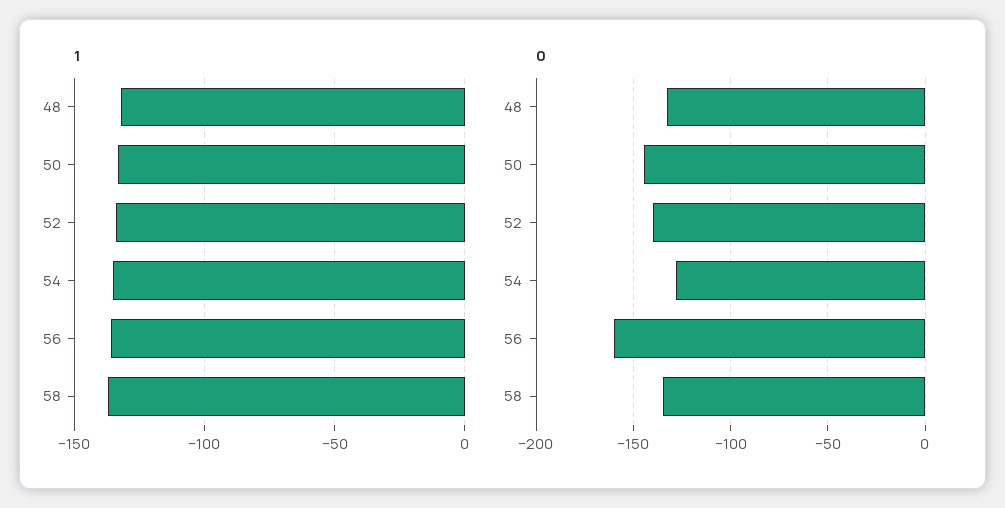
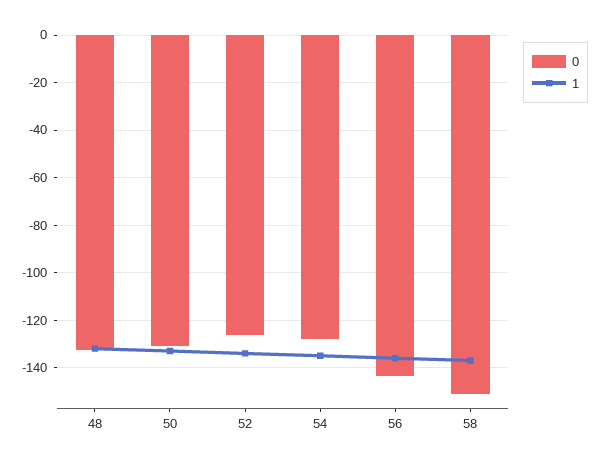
0, 50: -145 -> -130
0, 52: -140 -> -125
0, 56: -160 -> -145
0, 58: -135 -> -150

